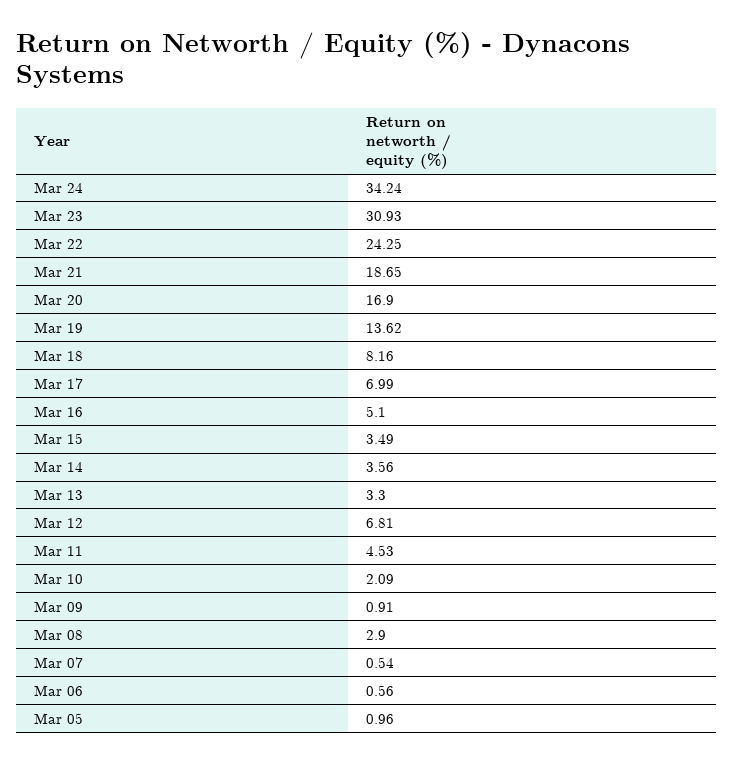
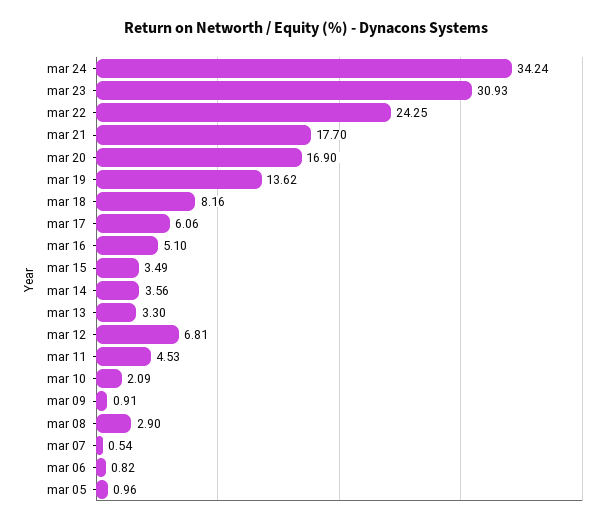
Mar 21: 18.65 -> 17.7
Mar 17: 6.99 -> 6.06
Mar 06: 0.56 -> 0.82

